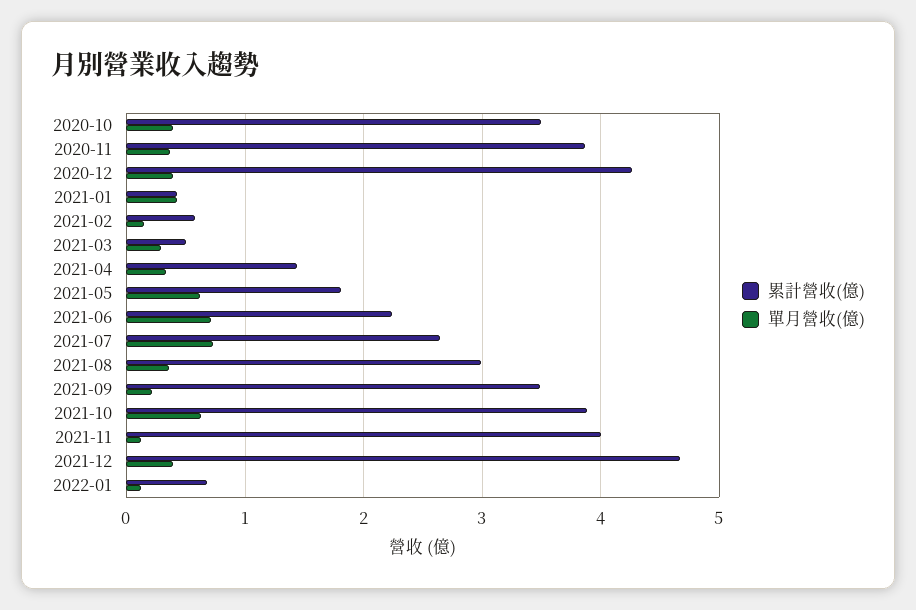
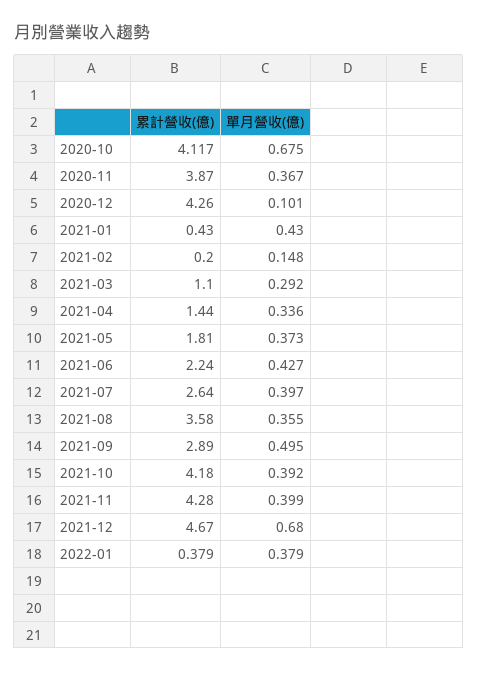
累計營收(億), 2020-10: 3.5 -> 4.117
單月營收(億), 2020-10: 0.4 -> 0.675
單月營收(億), 2020-12: 0.4 -> 0.101
累計營收(億), 2021-02: 0.6 -> 0.2
累計營收(億), 2021-03: 0.5 -> 1.1
單月營收(億), 2021-05: 0.6 -> 0.373
單月營收(億), 2021-06: 0.7 -> 0.427
單月營收(億), 2021-07: 0.7 -> 0.397
累計營收(億), 2021-08: 3 -> 3.58
累計營收(億), 2021-09: 3.5 -> 2.89
單月營收(億), 2021-09: 0.2 -> 0.495
累計營收(億), 2021-10: 3.9 -> 4.18
單月營收(億), 2021-10: 0.6 -> 0.392
累計營收(億), 2021-11: 4 -> 4.28
單月營收(億), 2021-11: 0.1 -> 0.399
單月營收(億), 2021-12: 0.4 -> 0.68
累計營收(億), 2022-01: 0.7 -> 0.379
單月營收(億), 2022-01: 0.1 -> 0.379

